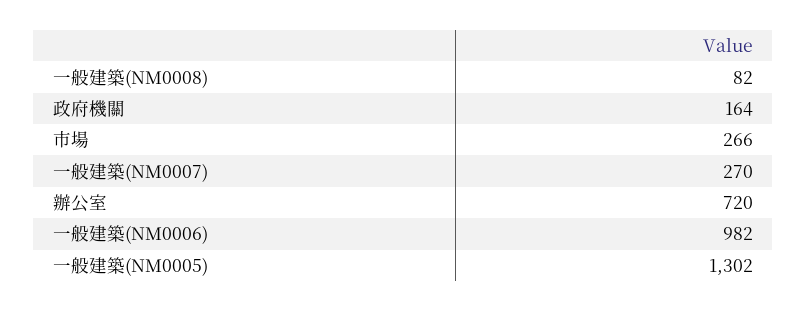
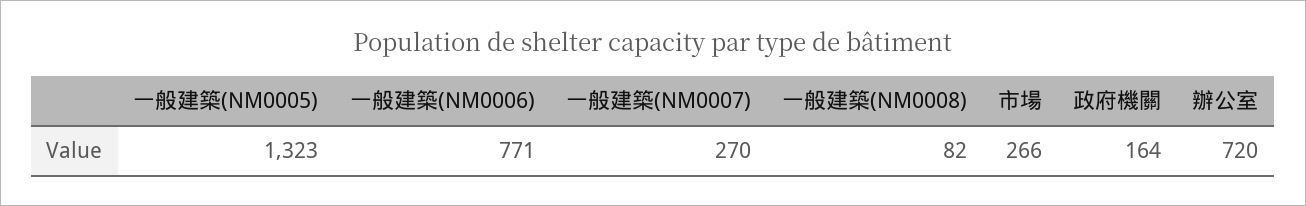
一般建築(NM0006): 982 -> 771
一般建築(NM0005): 1302 -> 1323

